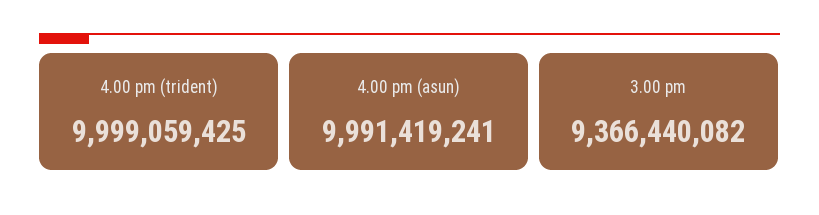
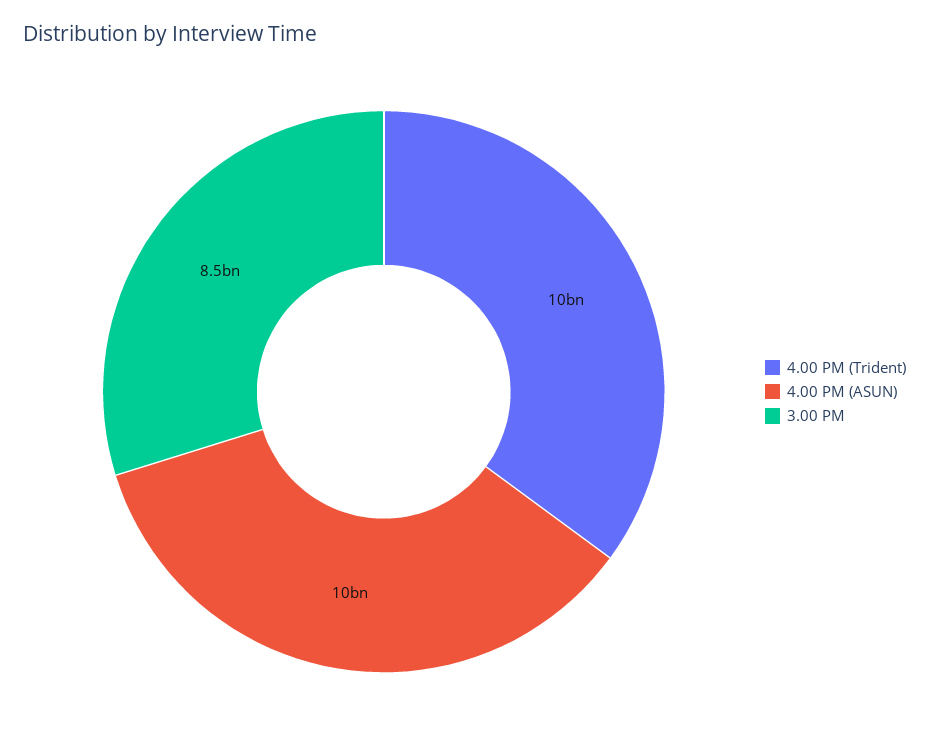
3.00 pm: 9366440082 -> 8500000000

